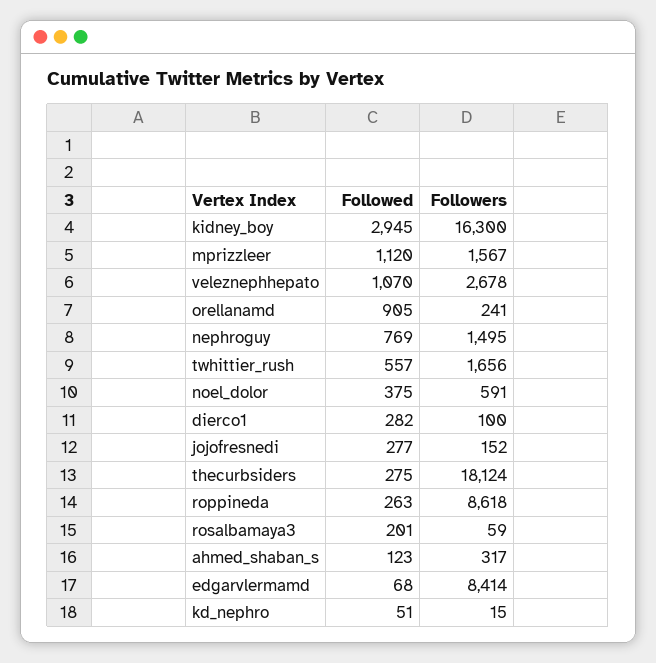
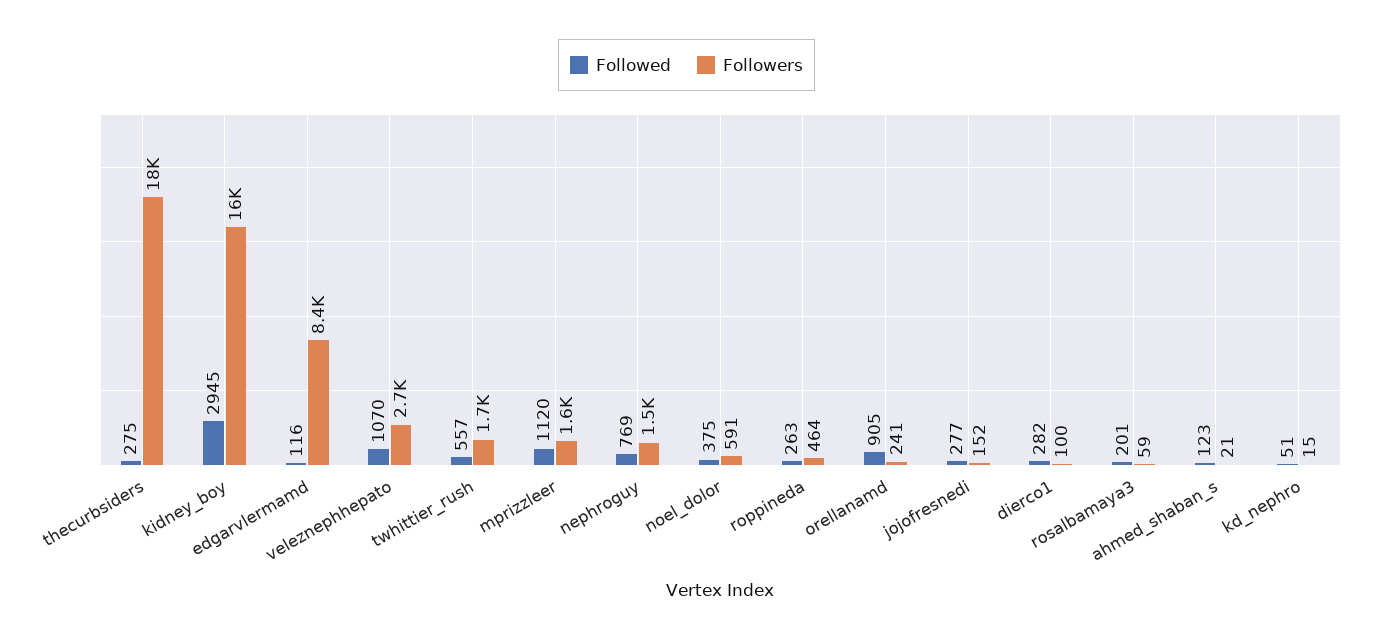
Followers, roppineda: 8618 -> 464
Followers, ahmed_shaban_s: 317 -> 21
Followed, edgarvlermamd: 68 -> 116

